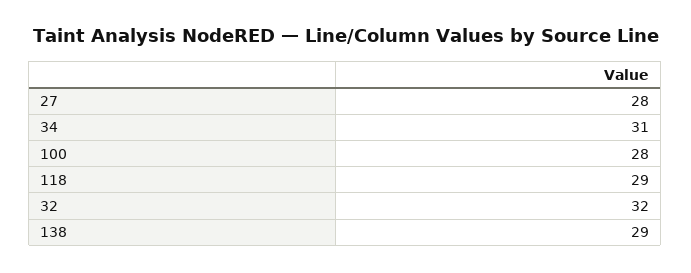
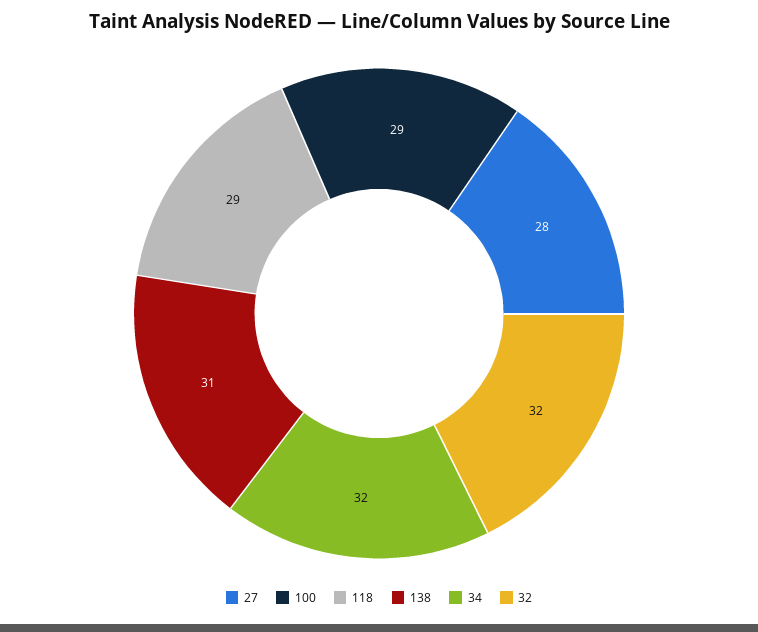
34: 31 -> 32
100: 28 -> 29
138: 29 -> 31

